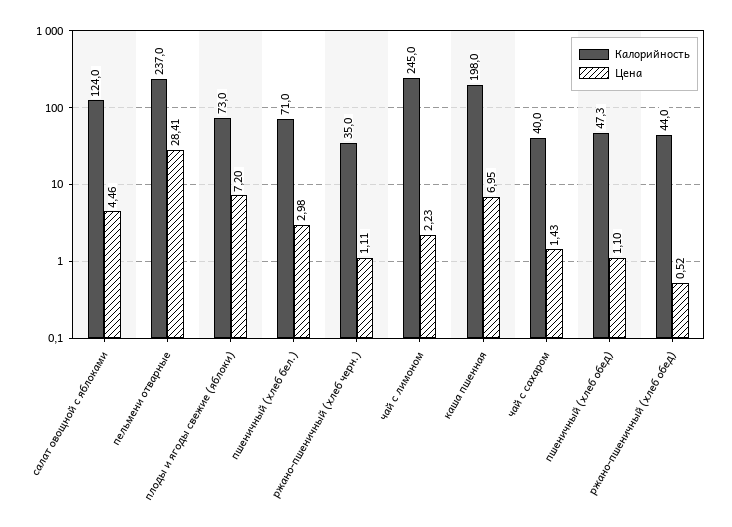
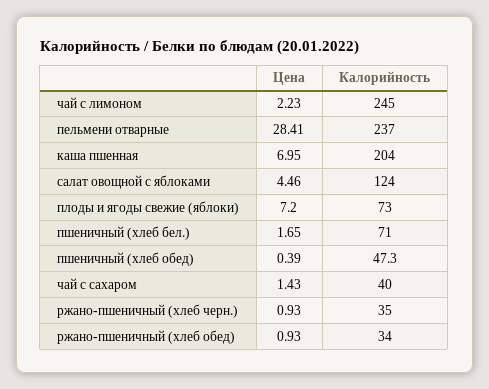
Цена, пшеничный (хлеб бел.): 2.98 -> 1.65
Цена, ржано-пшеничный (хлеб черн.): 1.11 -> 0.93
Калорийность, каша пшенная: 198 -> 204
Цена, пшеничный (хлеб обед): 1.1 -> 0.39
Калорийность, ржано-пшеничный (хлеб обед): 44 -> 34
Цена, ржано-пшеничный (хлеб обед): 0.52 -> 0.93

